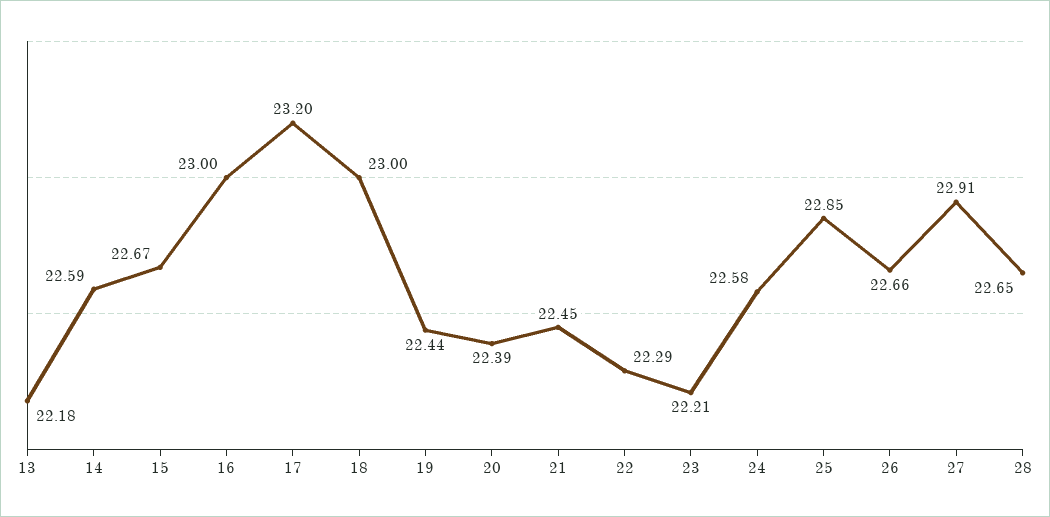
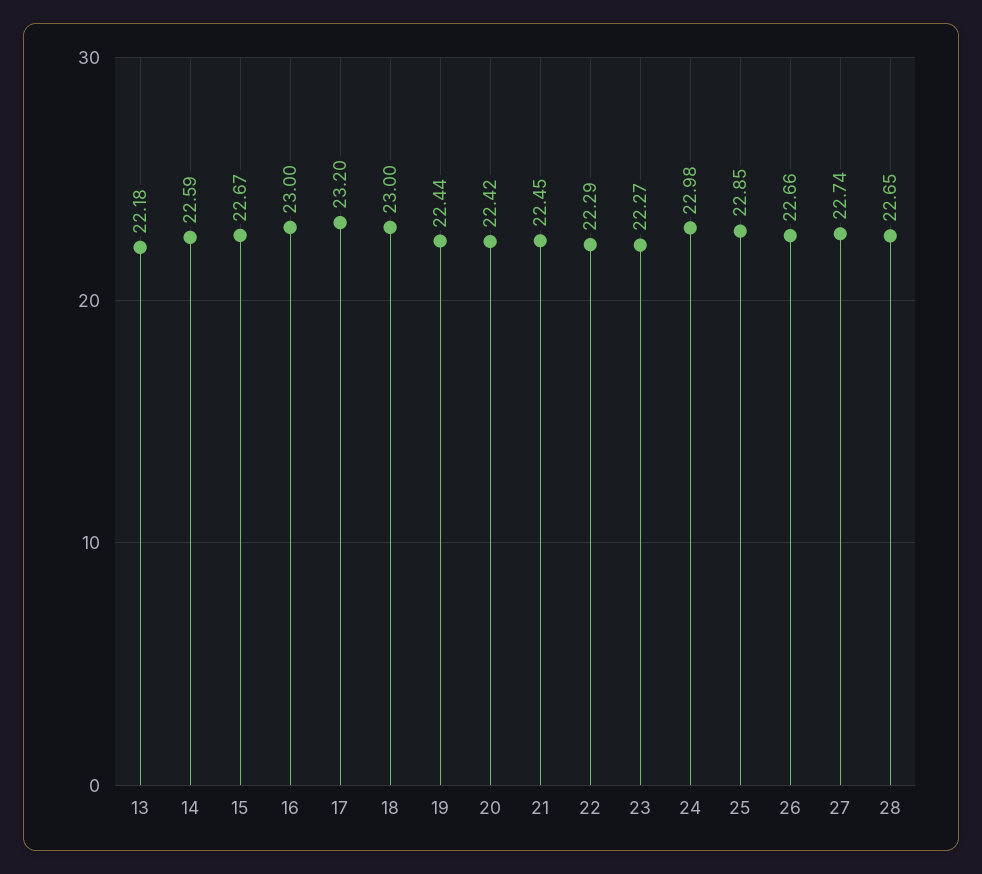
20: 22.39 -> 22.42
23: 22.21 -> 22.27
24: 22.58 -> 22.98
27: 22.91 -> 22.74

